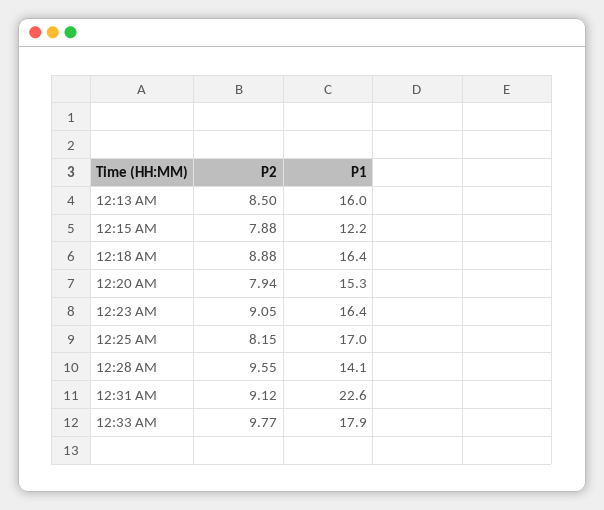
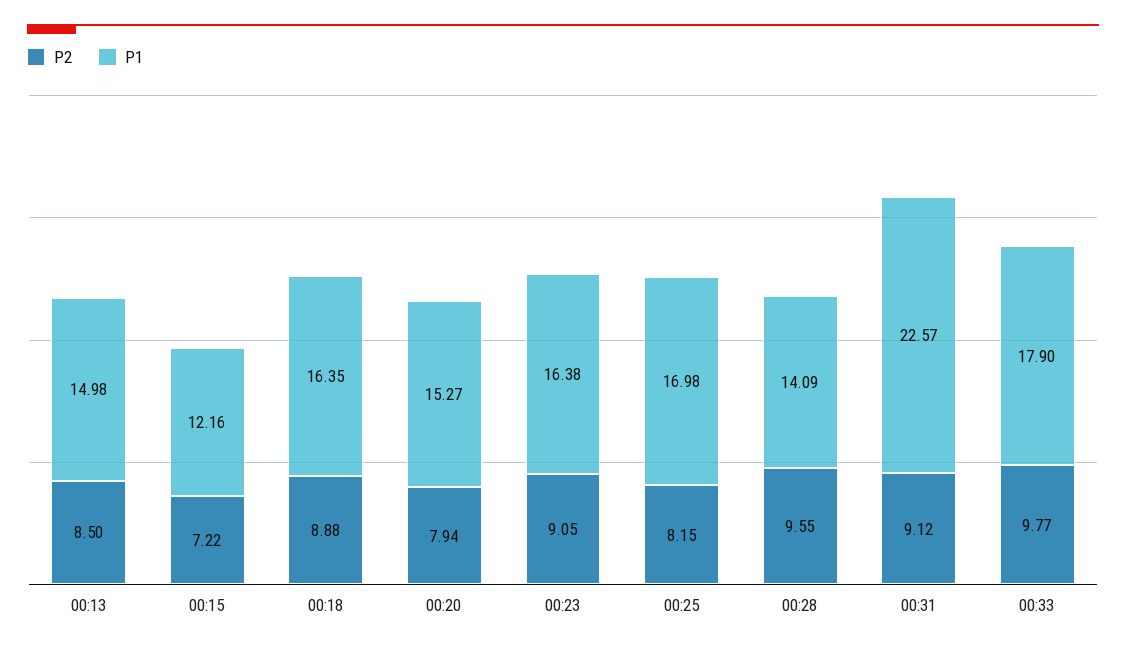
P1, 12:13 AM: 16 -> 14.98
P2, 12:15 AM: 7.88 -> 7.22

